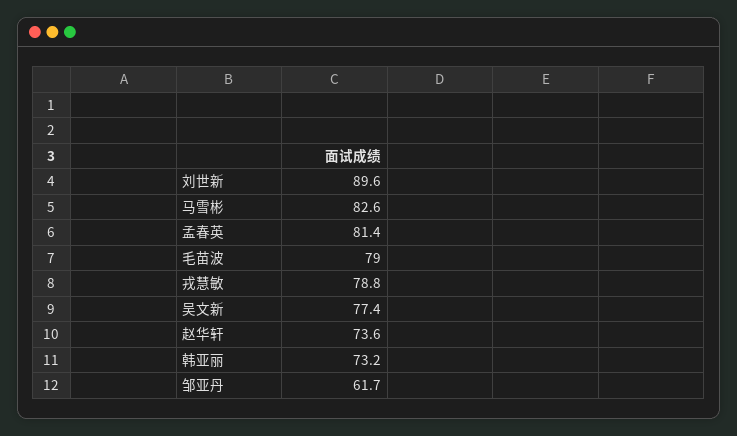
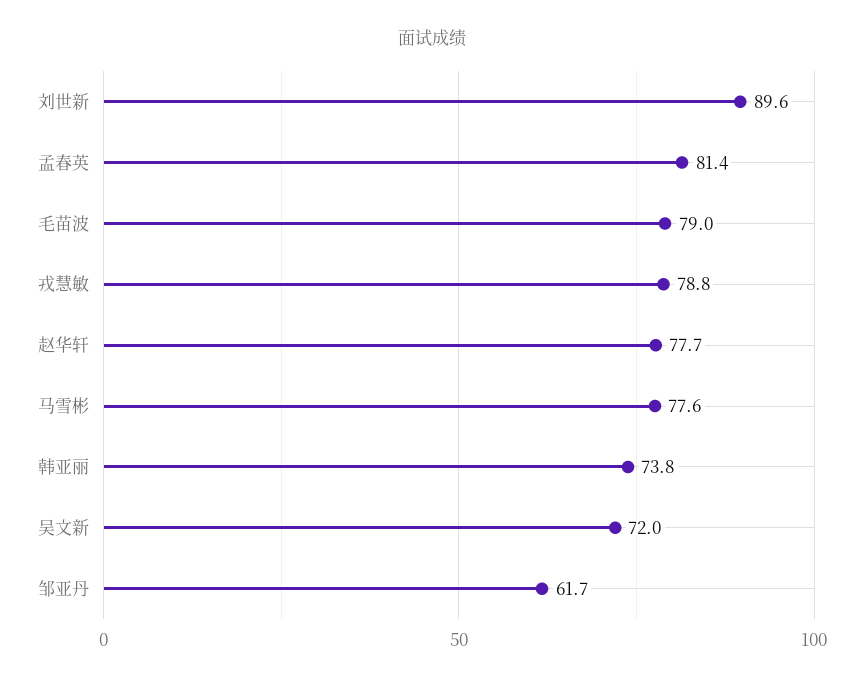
马雪彬: 82.6 -> 77.6
吴文新: 77.4 -> 72
赵华轩: 73.6 -> 77.7
韩亚丽: 73.2 -> 73.8

